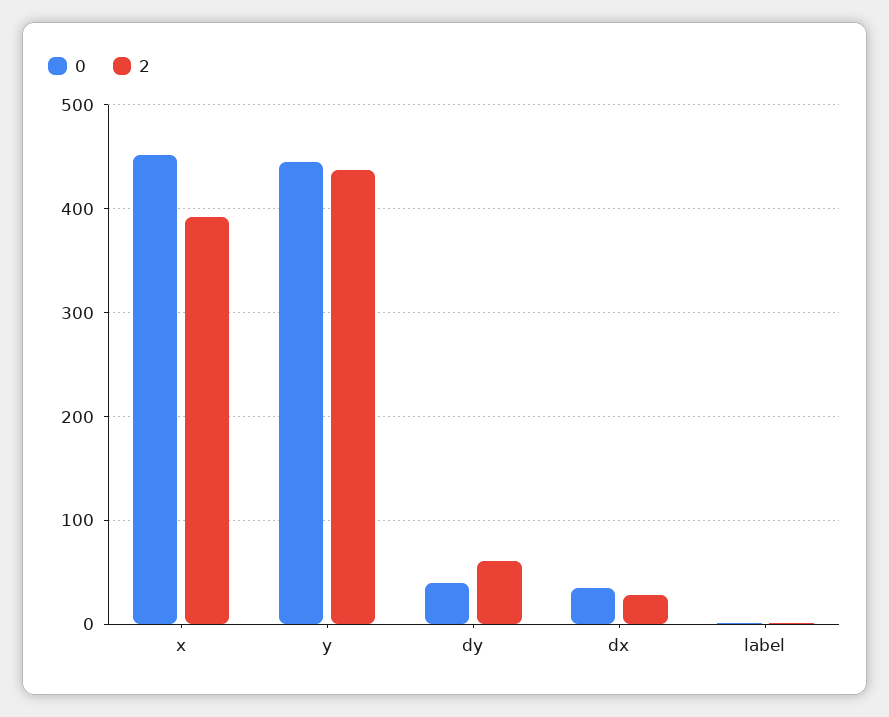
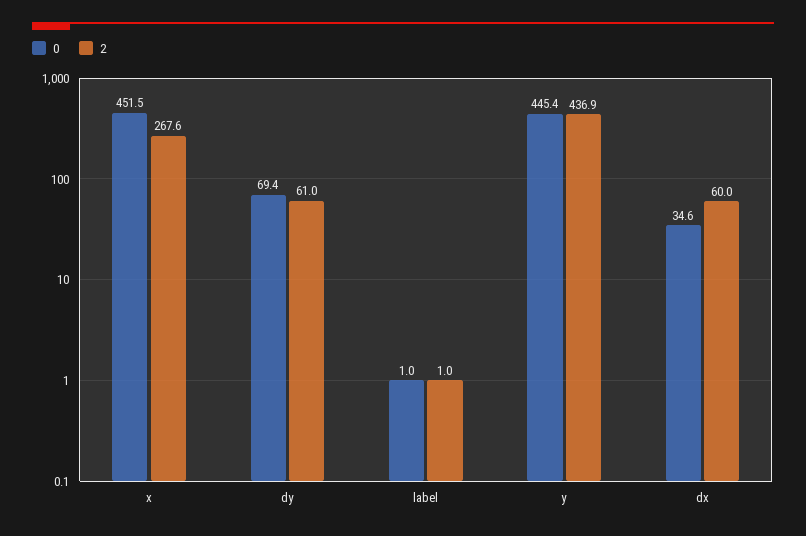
2, x: 390 -> 267.6
0, dy: 40 -> 69.4
2, dx: 30 -> 60

